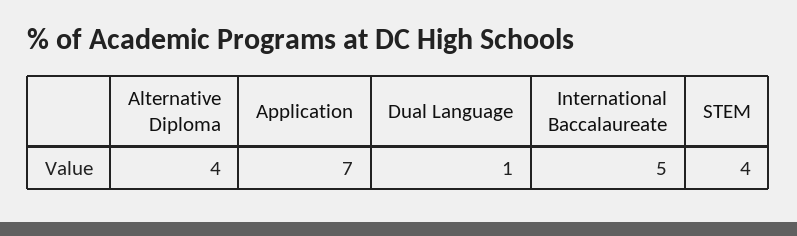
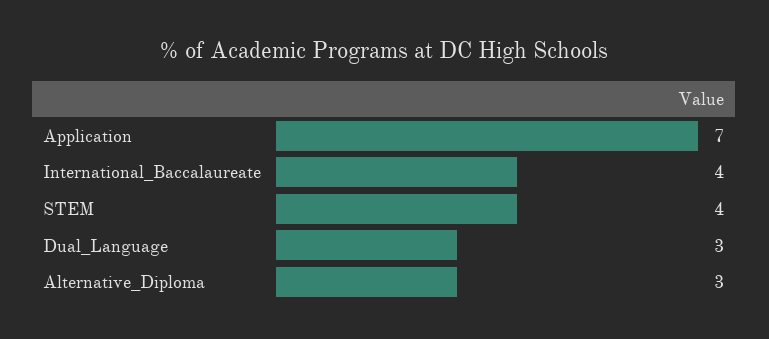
Alternative Diploma: 4 -> 3
Dual Language: 1 -> 3
International Baccalaureate: 5 -> 4

